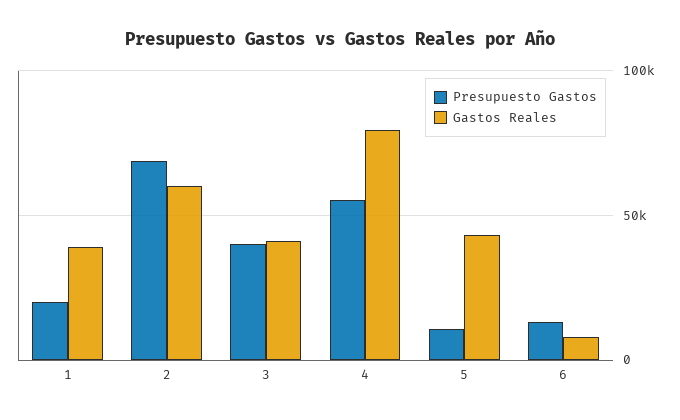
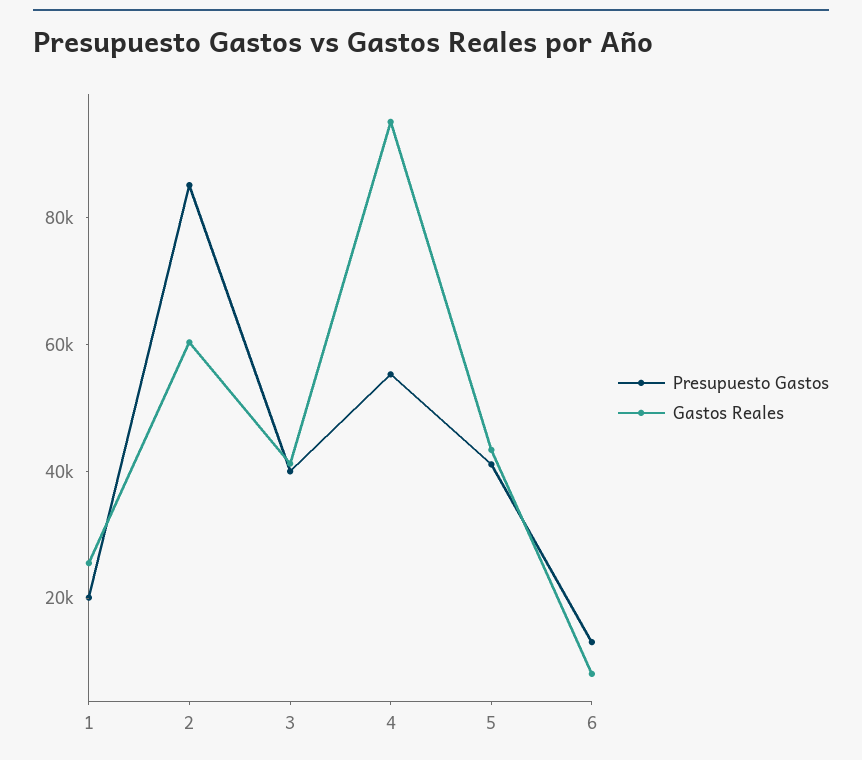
Gastos Reales, 1: 40000 -> 25000
Presupuesto Gastos, 2: 70000 -> 85000
Gastos Reales, 4: 80000 -> 95000
Presupuesto Gastos, 5: 10000 -> 40000

